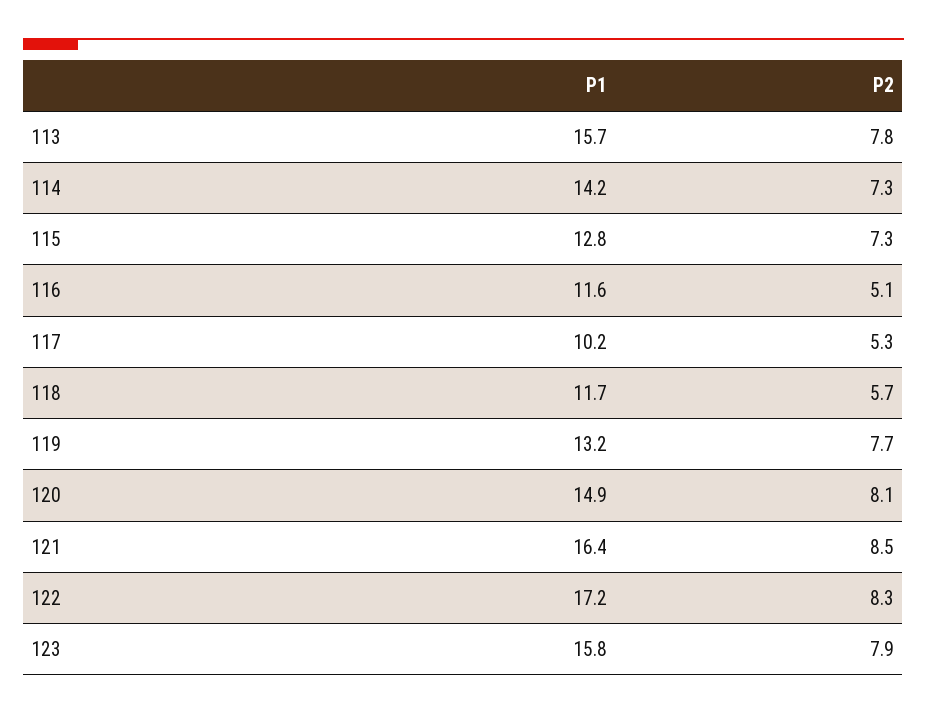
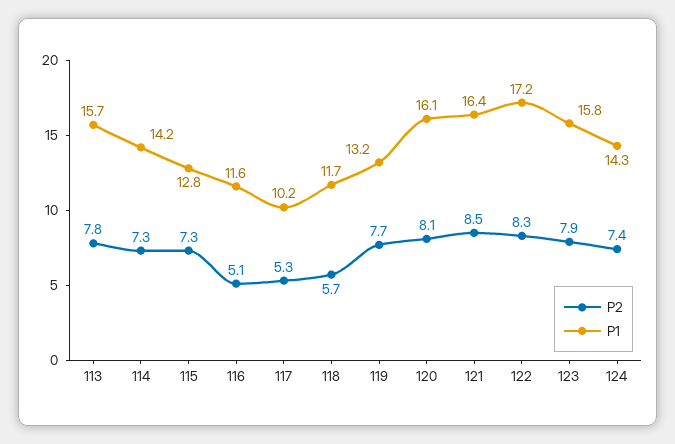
P1, 120: 14.9 -> 16.1
P2, 124: none -> 7.4
P1, 124: none -> 14.3

